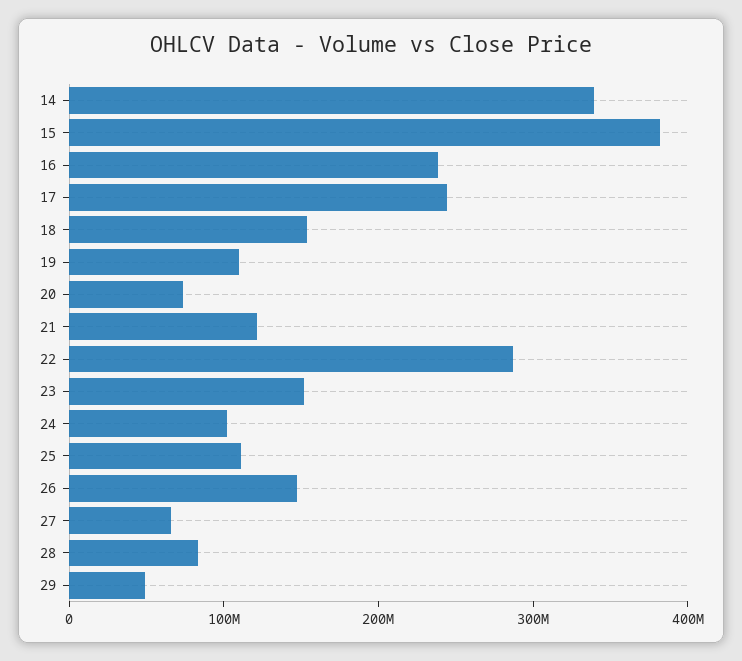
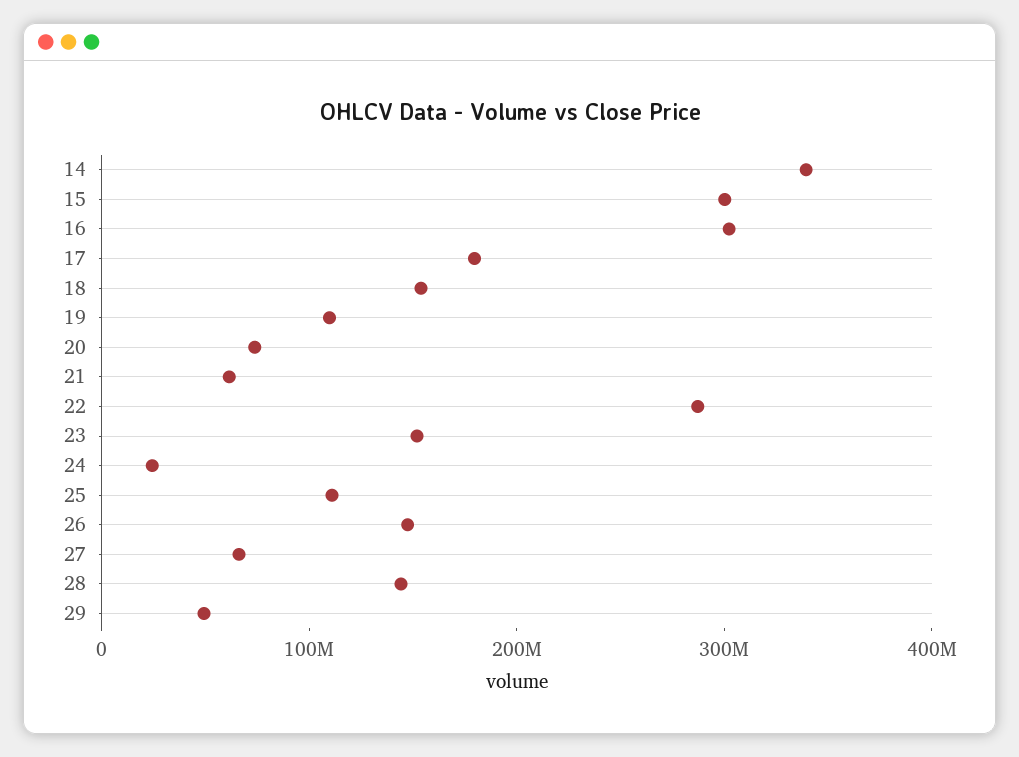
15: 380000000 -> 300000000
16: 240000000 -> 300000000
17: 240000000 -> 180000000
21: 120000000 -> 60000000
24: 100000000 -> 20000000
28: 80000000 -> 140000000

